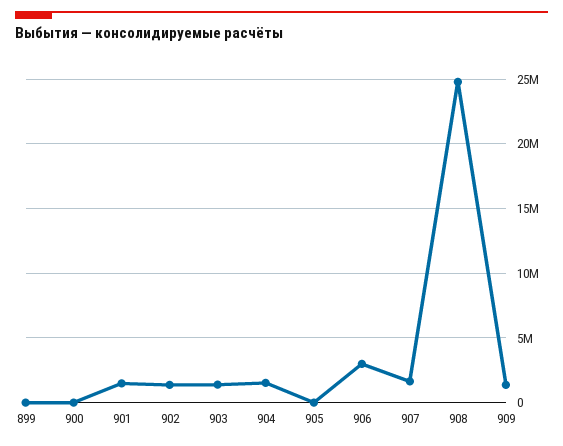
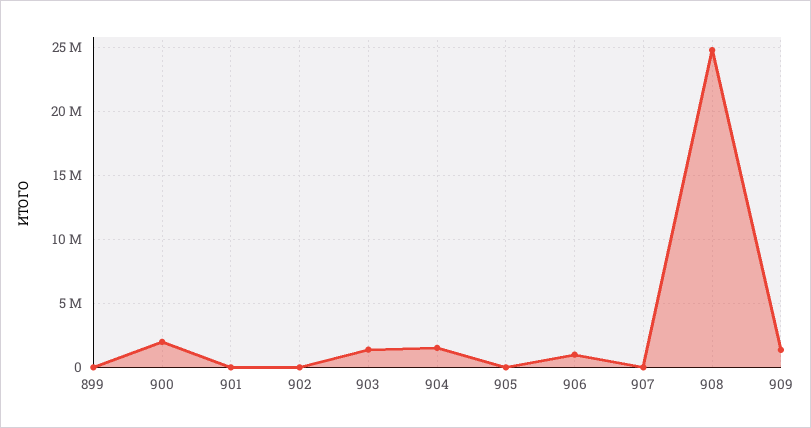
900: 0 -> 2000000
901: 1500000 -> 0
902: 1500000 -> 0
906: 3000000 -> 1000000
907: 1500000 -> 0

